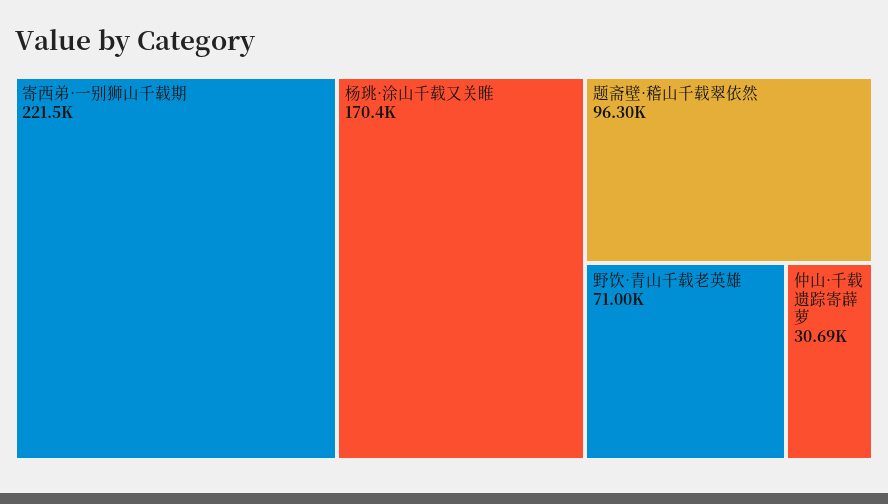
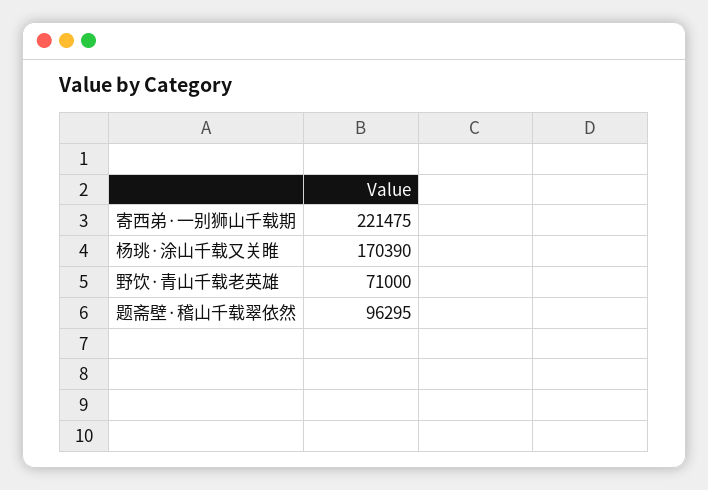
仲山·千载遗踪寄薜萝: 30690 -> none

